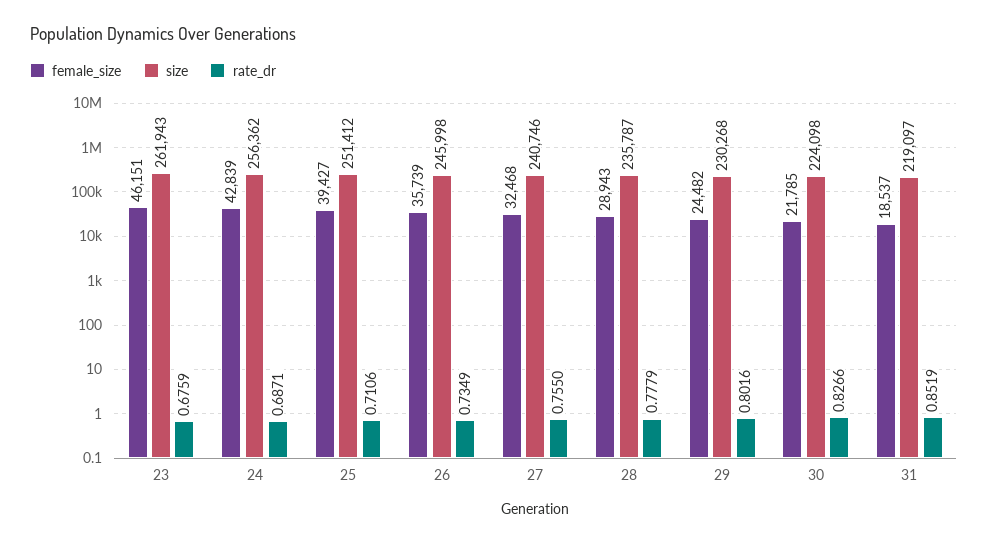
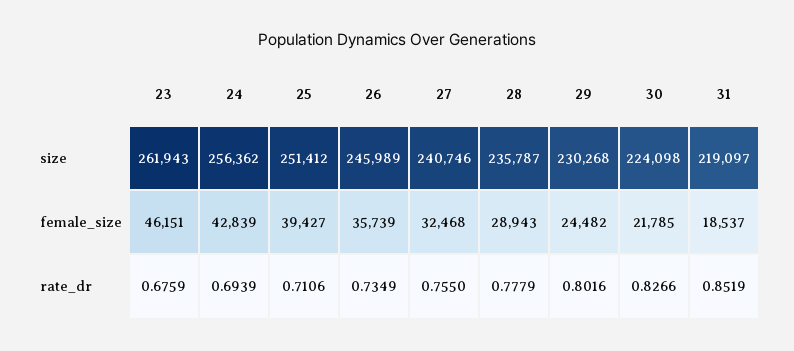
rate_dr, 24: 0.6871 -> 0.6939
size, 26: 245998 -> 245989

